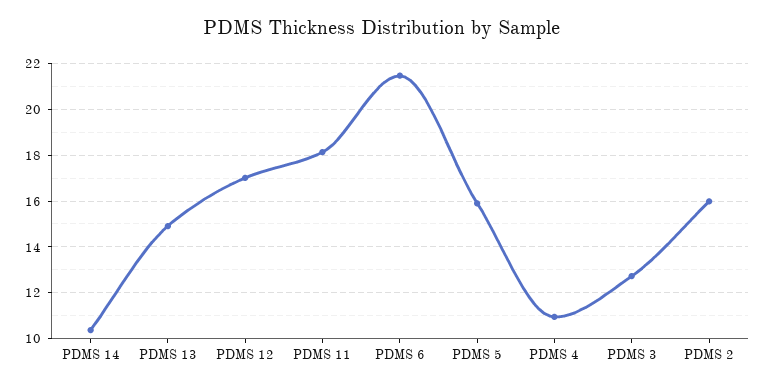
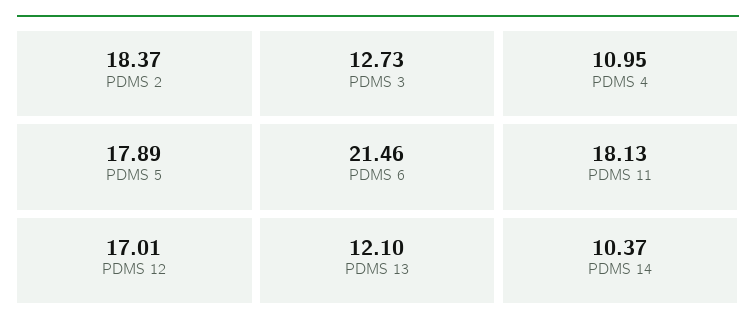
PDMS 13: 15 -> 12.1
PDMS 5: 16 -> 17.89
PDMS 2: 16 -> 18.37

